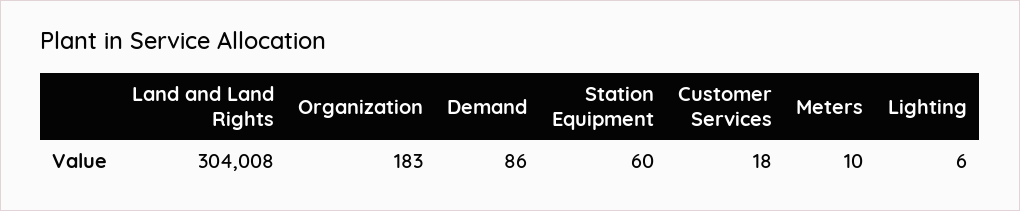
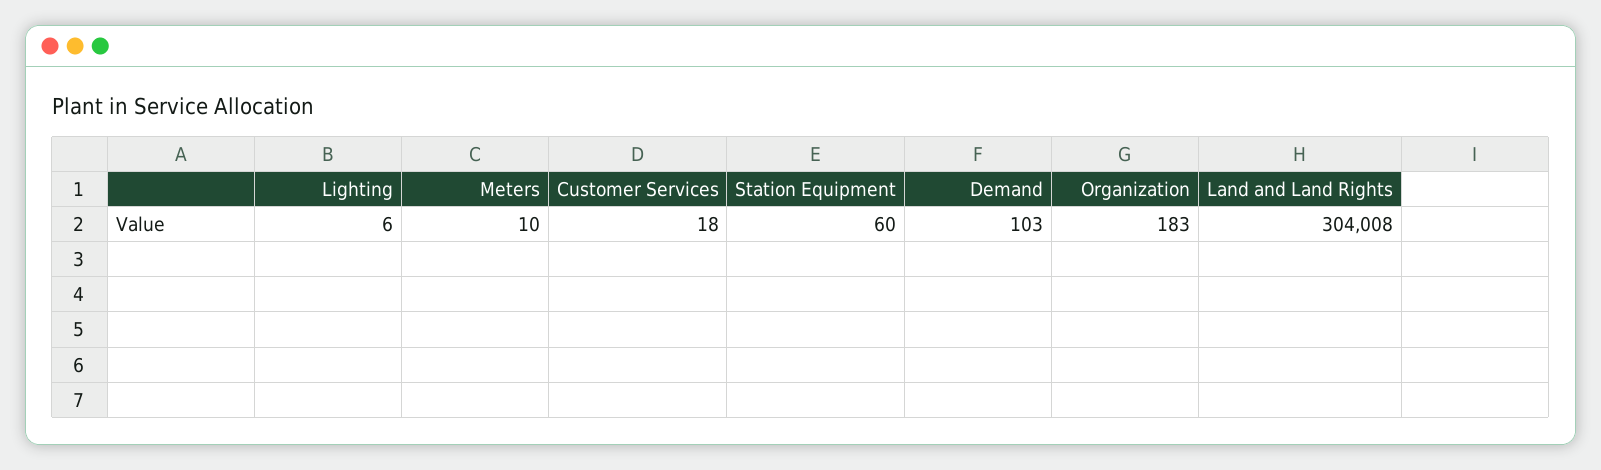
Demand: 86 -> 103

